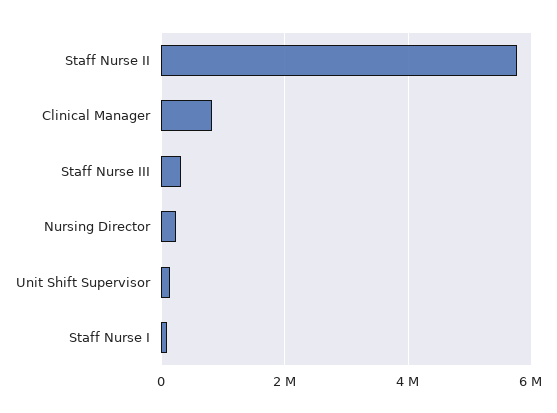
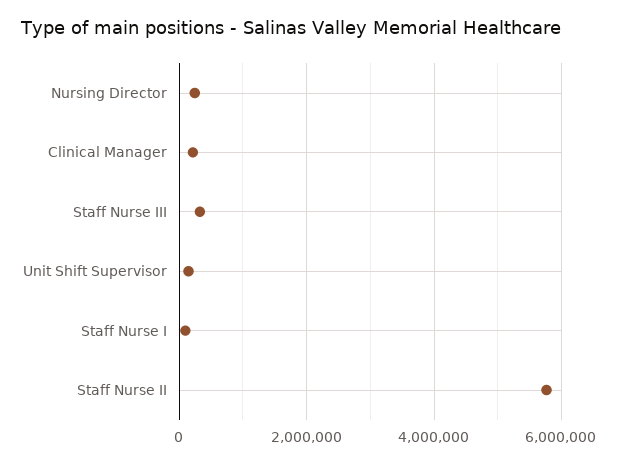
Clinical Manager: 800000 -> 200000

